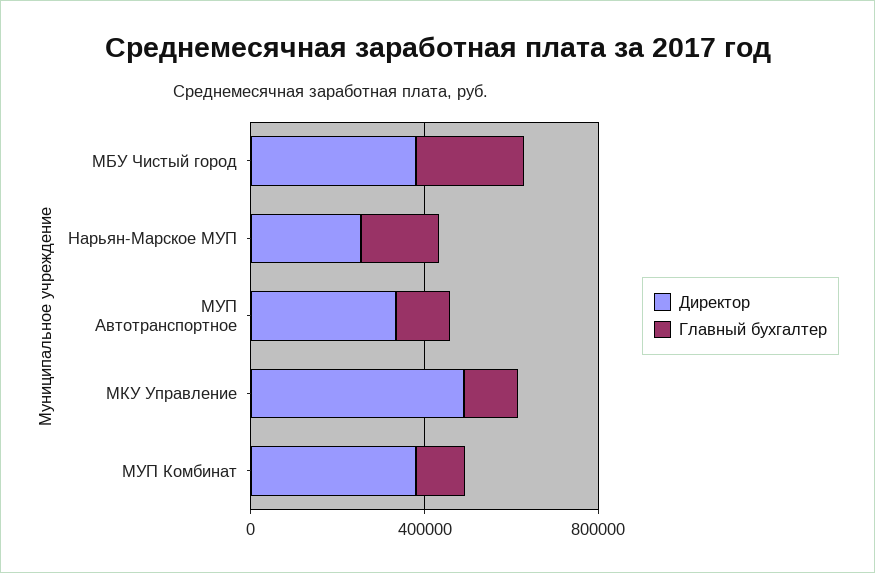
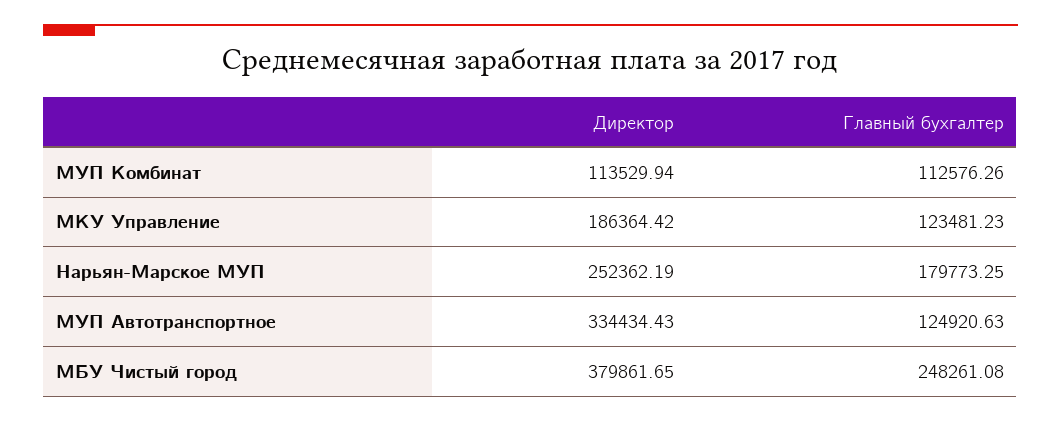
Директор, МКУ Управление: 500000 -> 186364.42
Директор, МУП Комбинат: 400000 -> 113529.94

